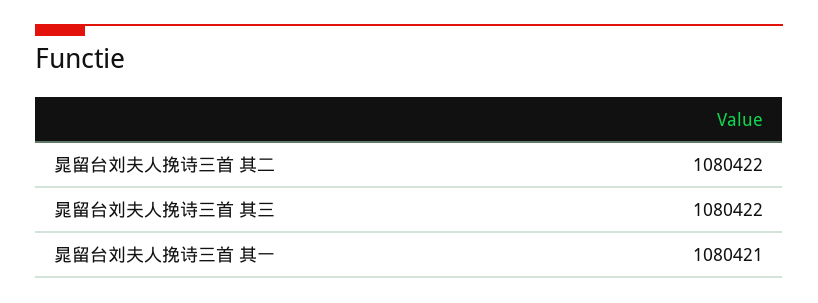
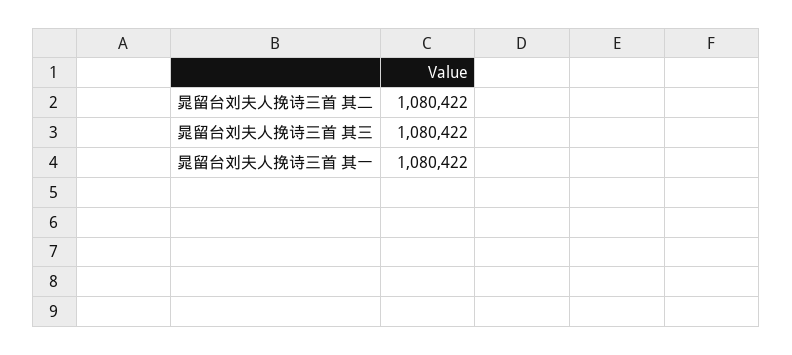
晁留台刘夫人挽诗三首 其一: 1080421 -> 1080422

